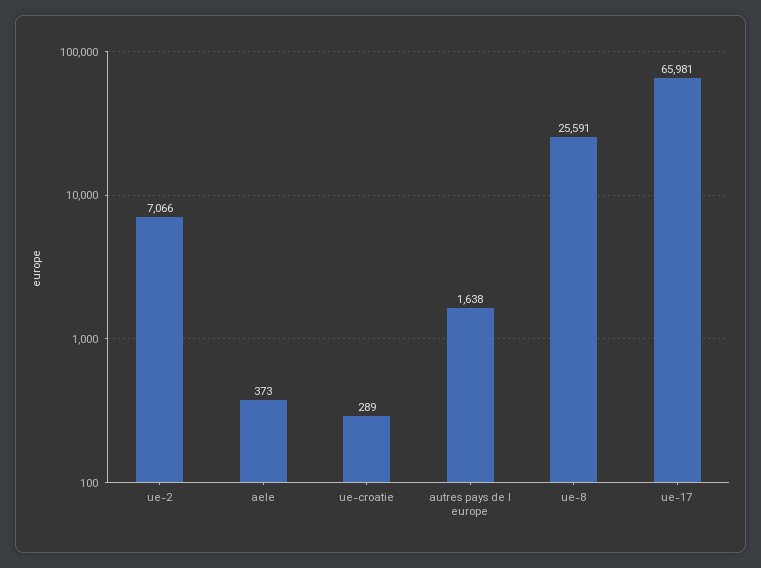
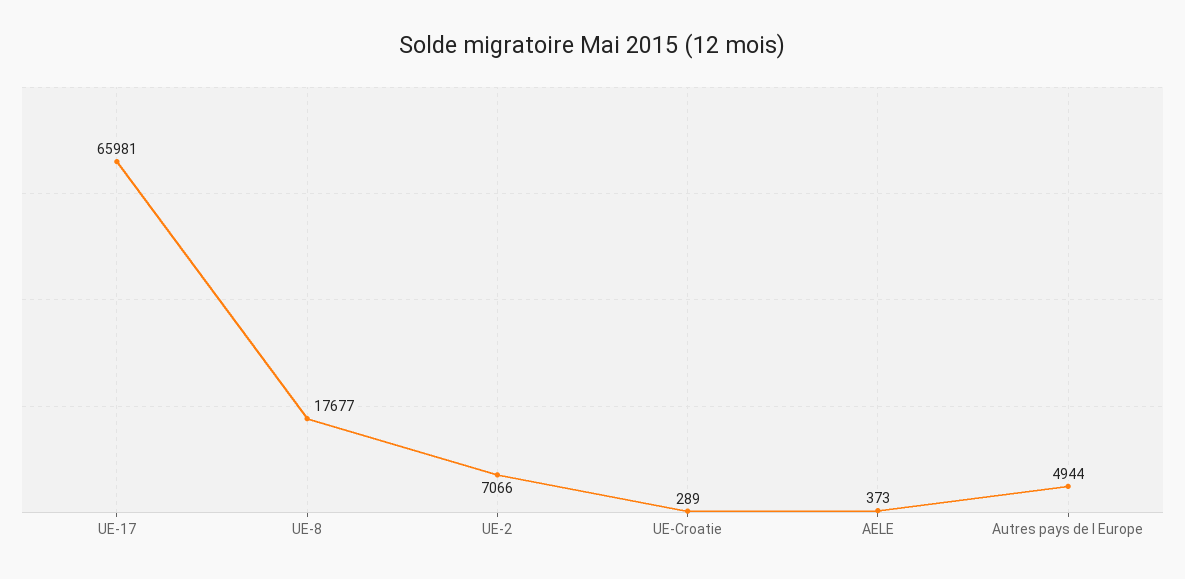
autres pays de l europe: 1638 -> 4944
ue-8: 25591 -> 17677

